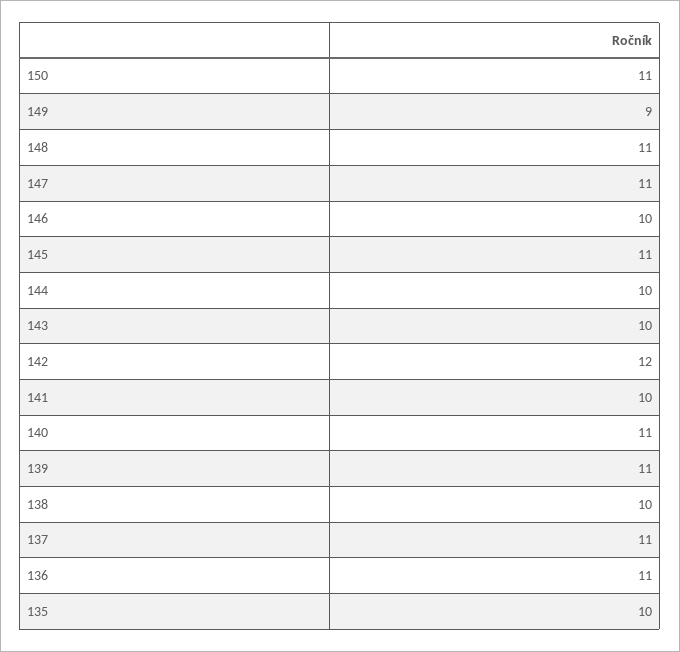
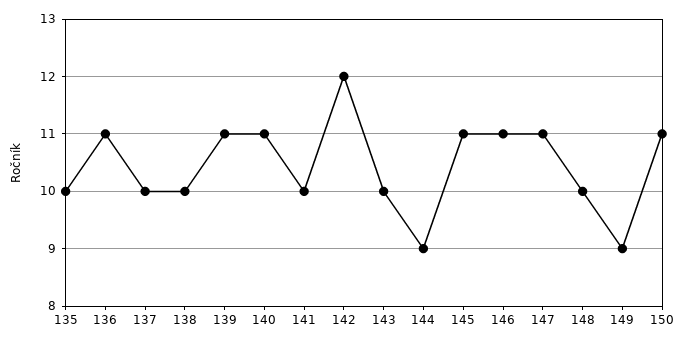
148: 11 -> 10
146: 10 -> 11
144: 10 -> 9
137: 11 -> 10

